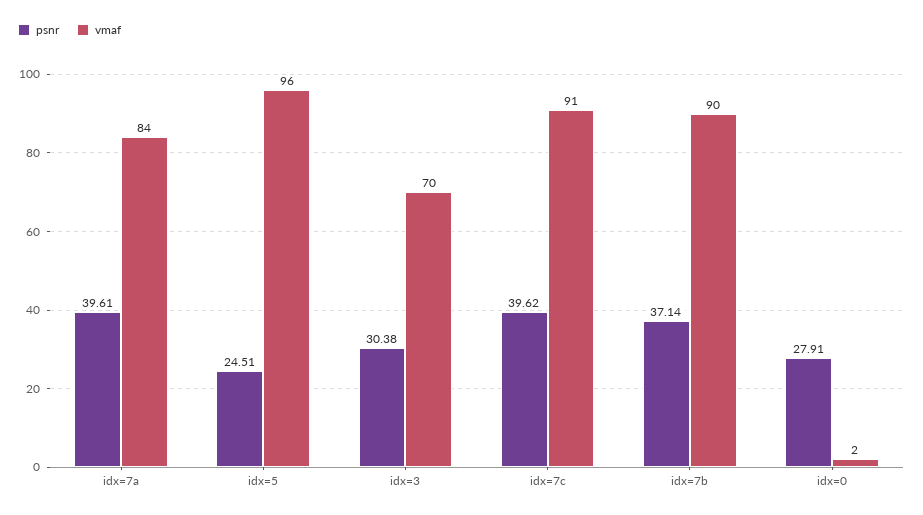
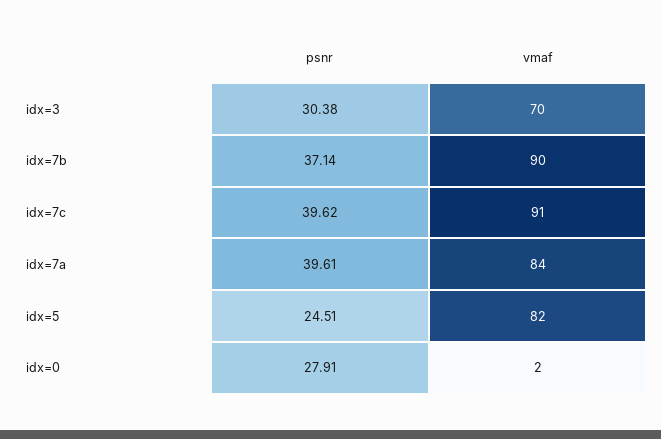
vmaf, idx=5: 96 -> 82

